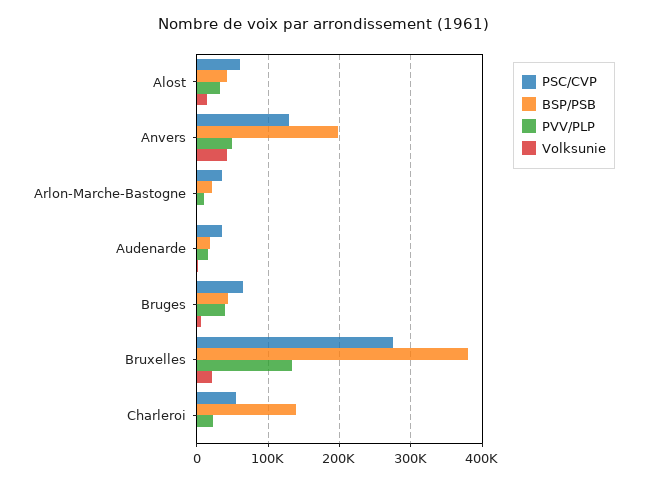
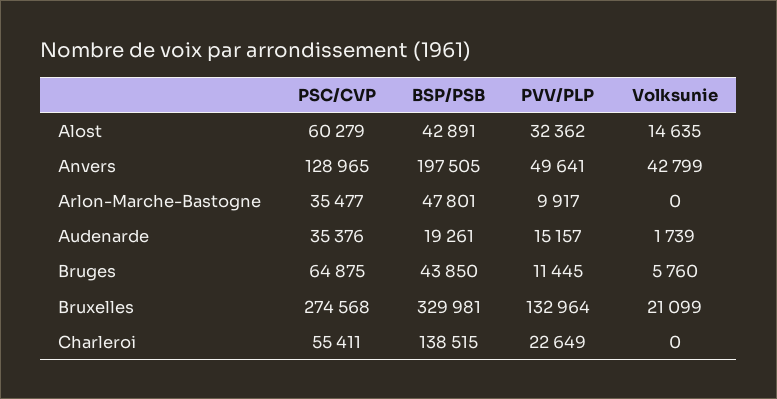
BSP/PSB, Arlon-Marche-Bastogne: 20000 -> 47801
PVV/PLP, Bruges: 40000 -> 11445
BSP/PSB, Bruxelles: 380000 -> 329981

